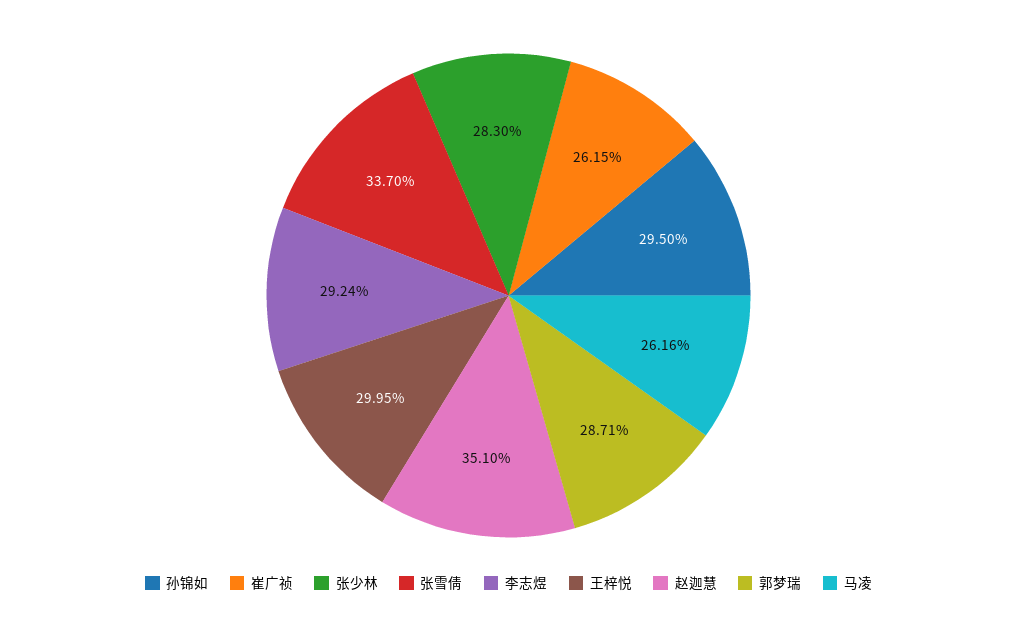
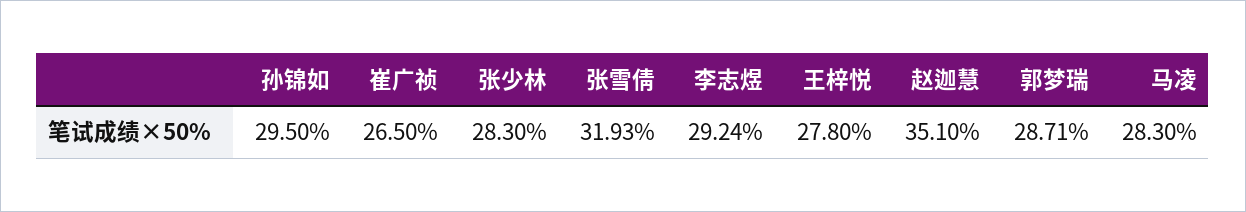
崔广祯: 26.15 -> 26.5
张雪倩: 33.7 -> 31.93
王梓悦: 29.95 -> 27.8
马凌: 26.16 -> 28.3

